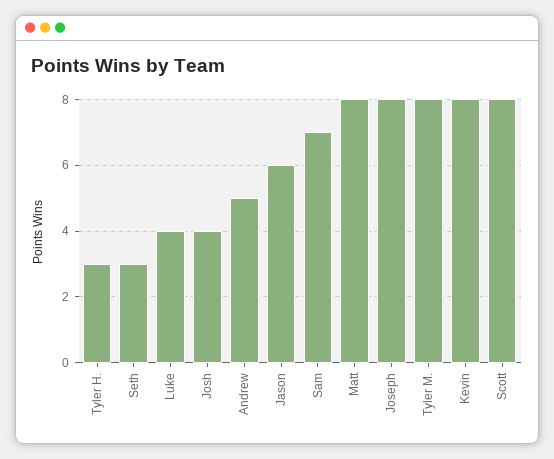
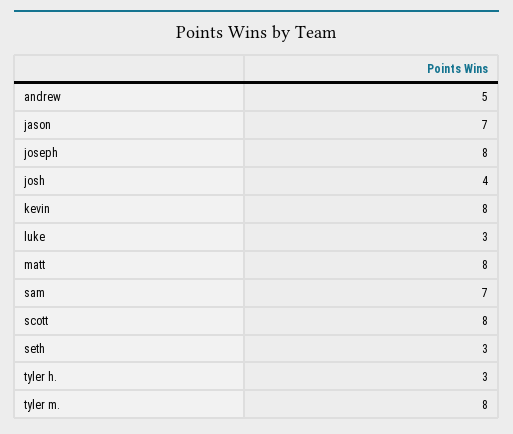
Luke: 4 -> 3
Jason: 6 -> 7

